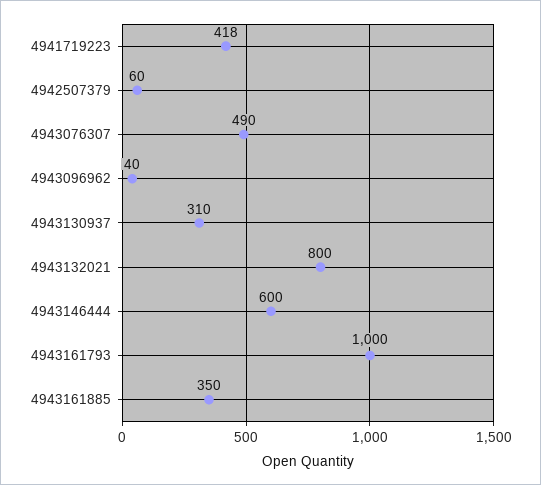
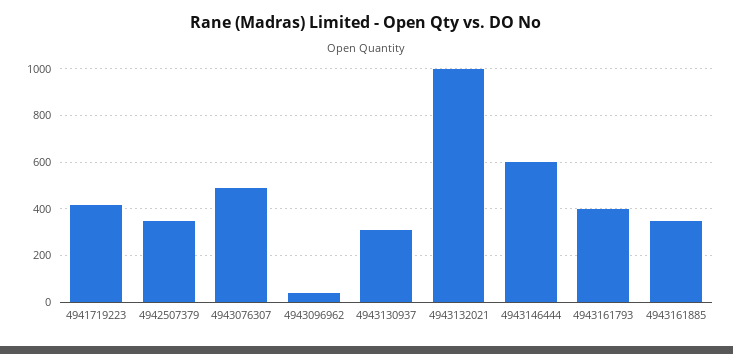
4942507379: 60 -> 350
4943132021: 800 -> 1000
4943161793: 1000 -> 400

